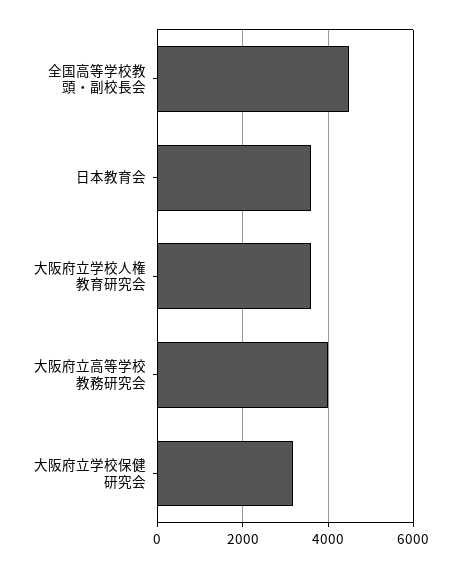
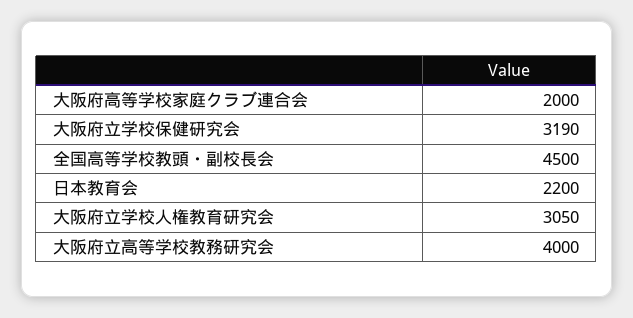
日本教育会: 3600 -> 2200
大阪府立学校人権教育研究会: 3600 -> 3050
大阪府高等学校家庭クラブ連合会: none -> 2000

